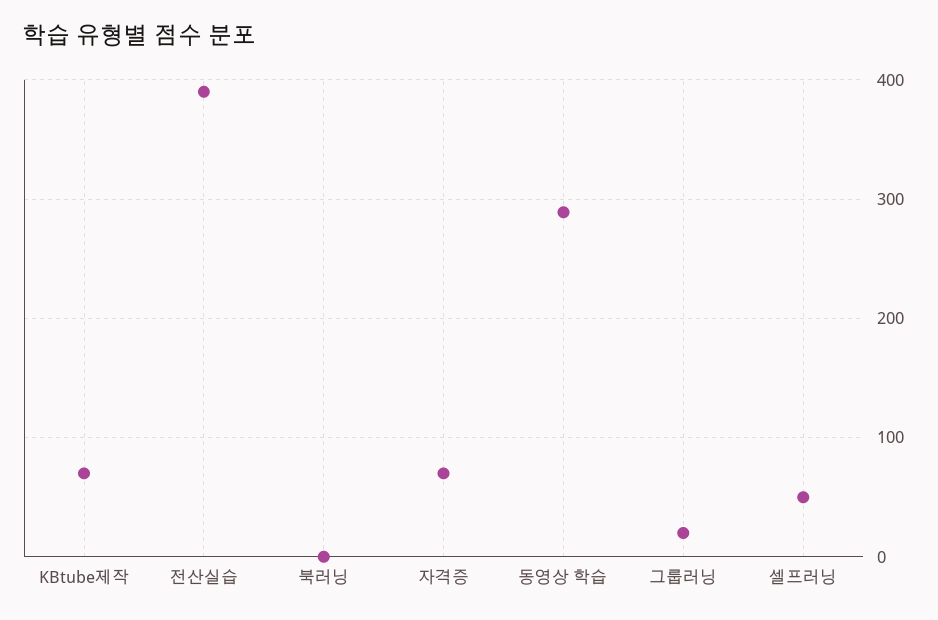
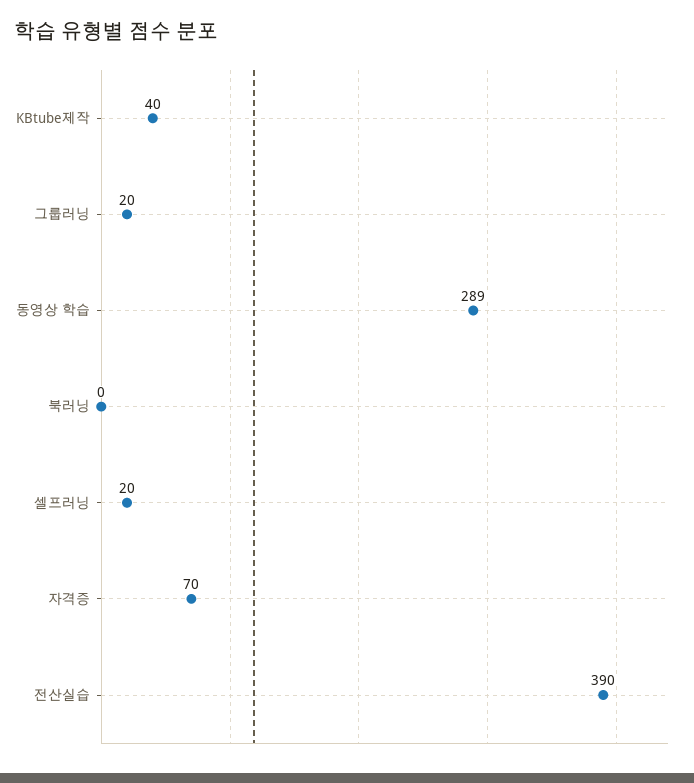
KBtube제작: 70 -> 40
셀프러닝: 50 -> 20

